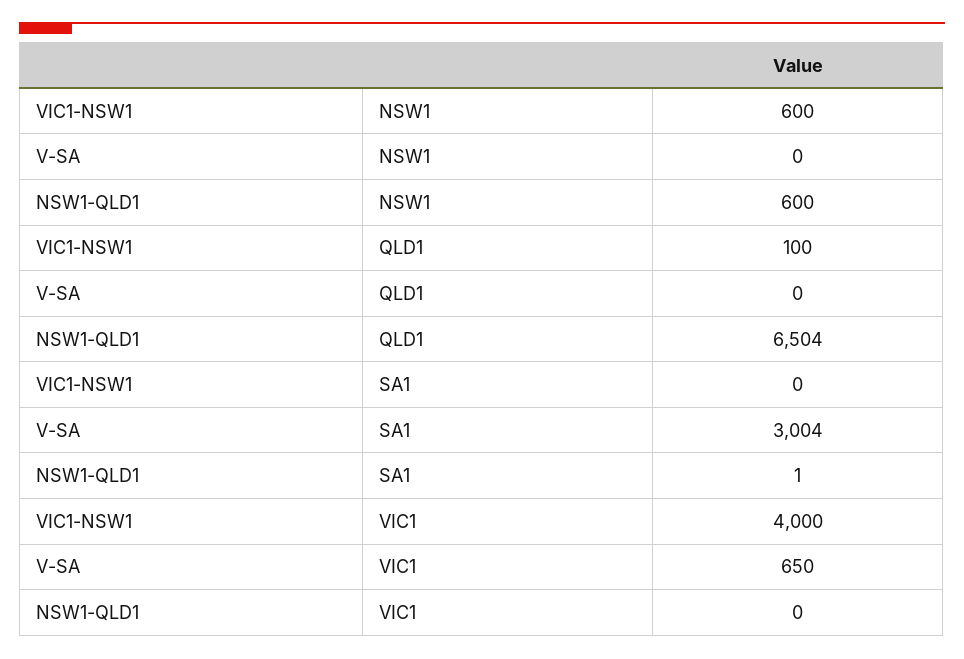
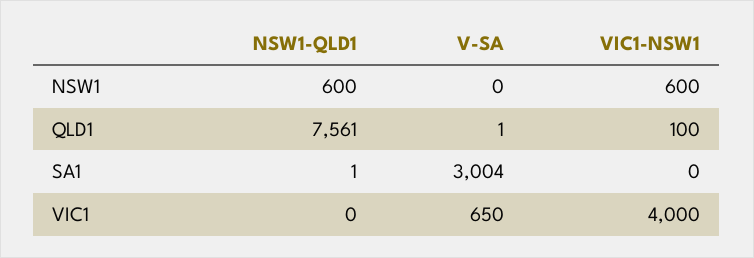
V-SA, QLD1: 0 -> 1
NSW1-QLD1, QLD1: 6504 -> 7561

